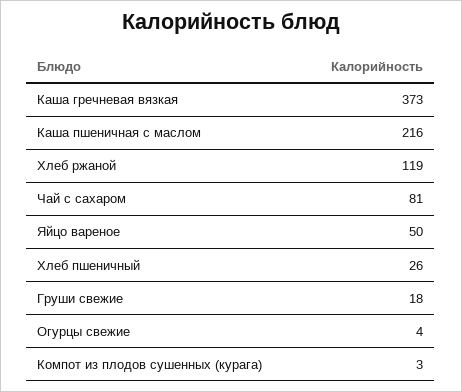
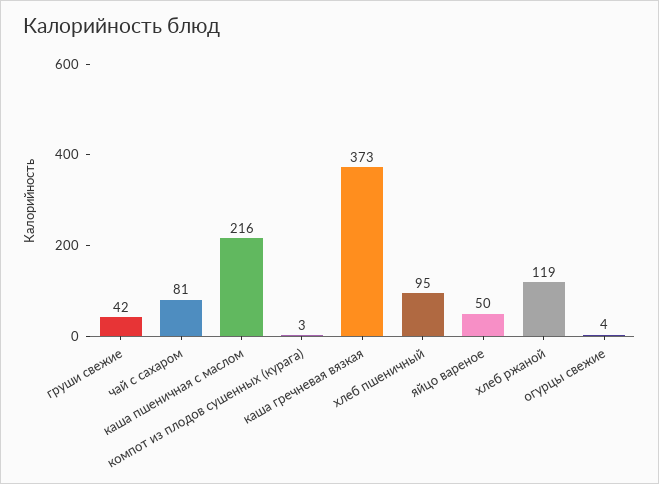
Хлеб пшеничный: 26 -> 95
Груши свежие: 18 -> 42

